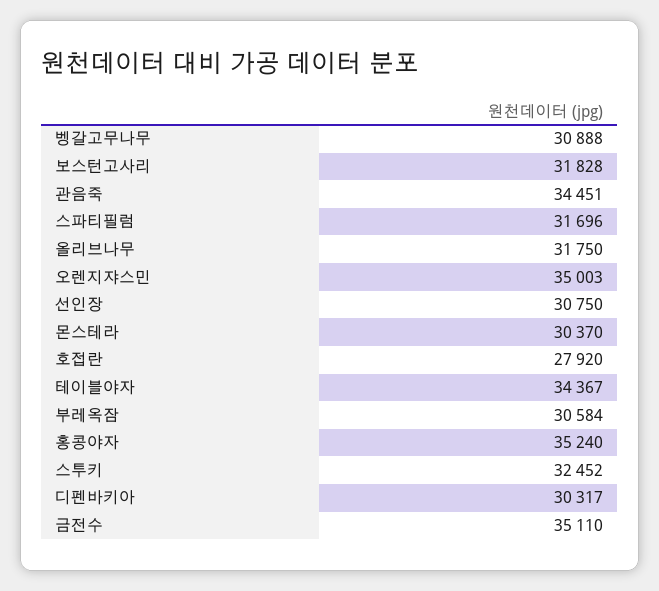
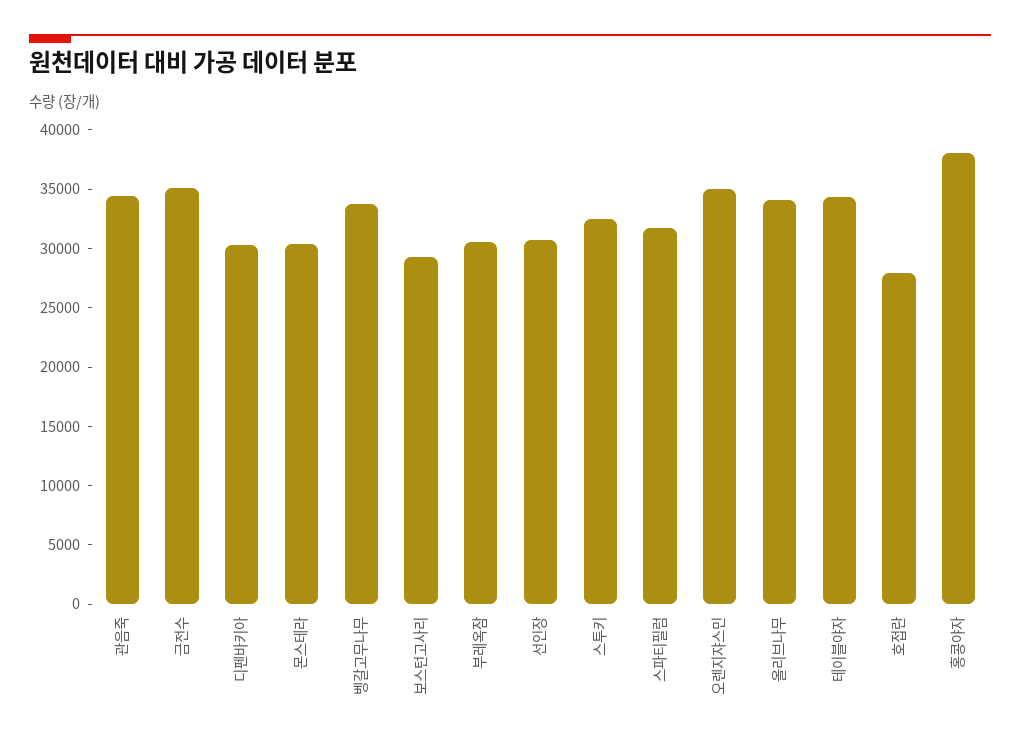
벵갈고무나무: 30888 -> 34000
보스턴고사리: 31828 -> 29000
올리브나무: 31750 -> 34000
홍콩야자: 35240 -> 38000

